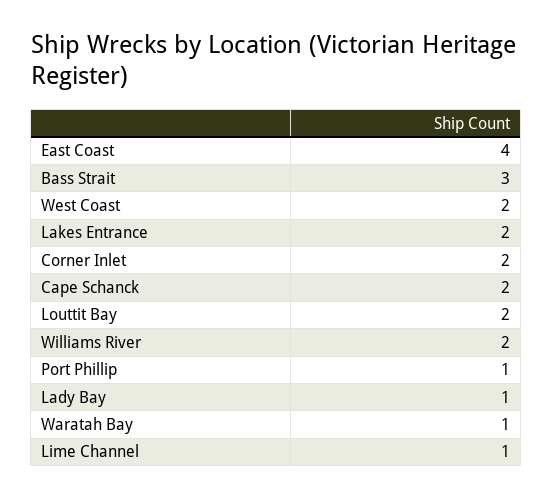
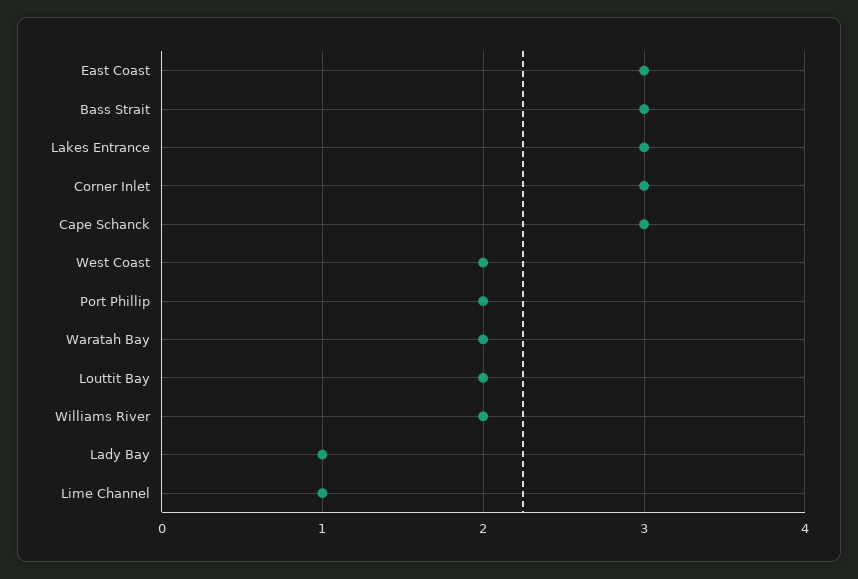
East Coast: 4 -> 3
Lakes Entrance: 2 -> 3
Corner Inlet: 2 -> 3
Cape Schanck: 2 -> 3
Port Phillip: 1 -> 2
Waratah Bay: 1 -> 2

